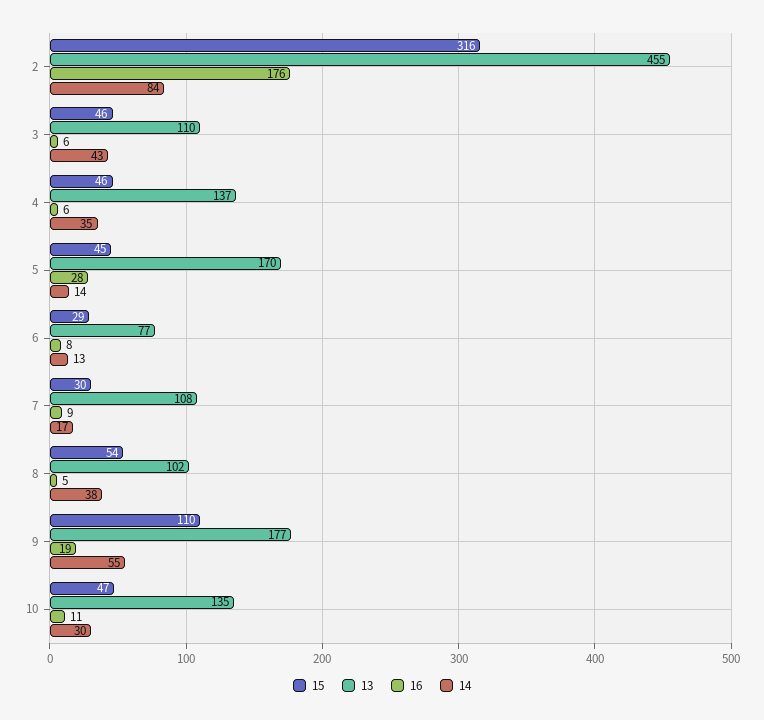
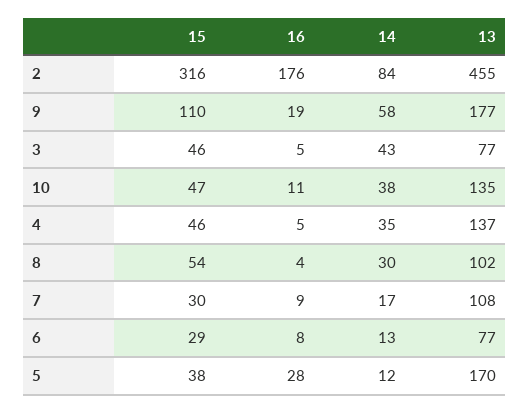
13, 3: 110 -> 77
16, 3: 6 -> 5
16, 4: 6 -> 5
15, 5: 45 -> 38
14, 5: 14 -> 12
16, 8: 5 -> 4
14, 8: 38 -> 30
14, 9: 55 -> 58
14, 10: 30 -> 38

